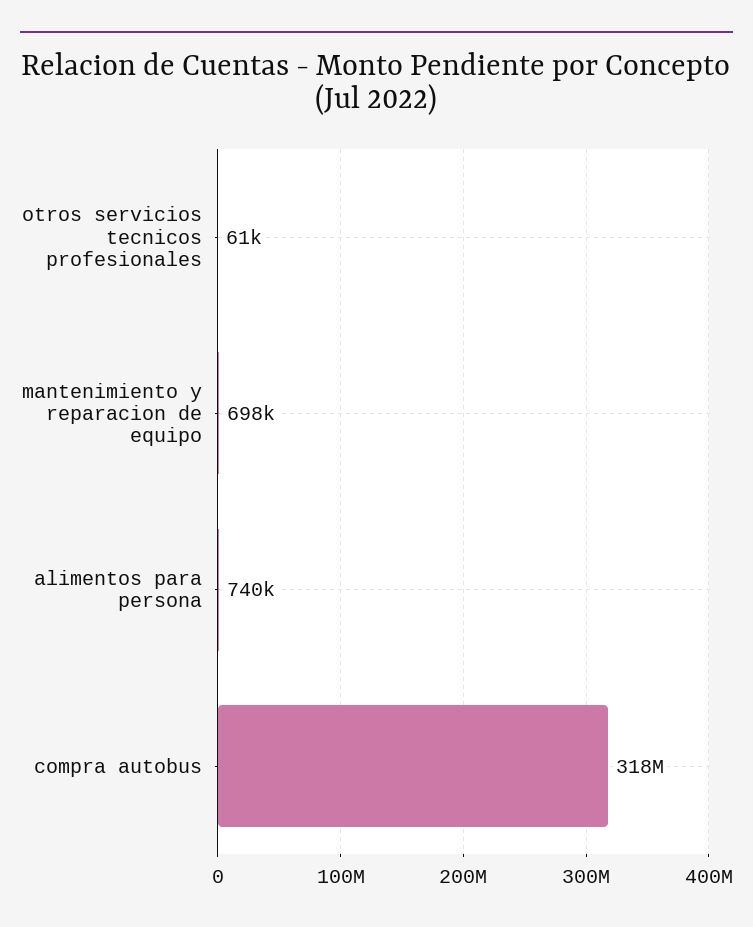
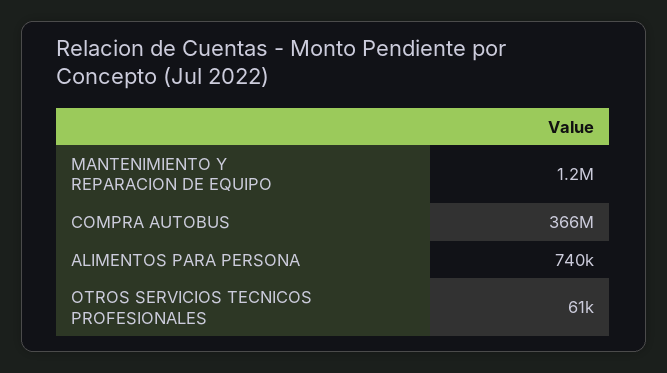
mantenimiento y reparacion de equipo: 698000 -> 1200000
compra autobus: 318000000 -> 366000000

